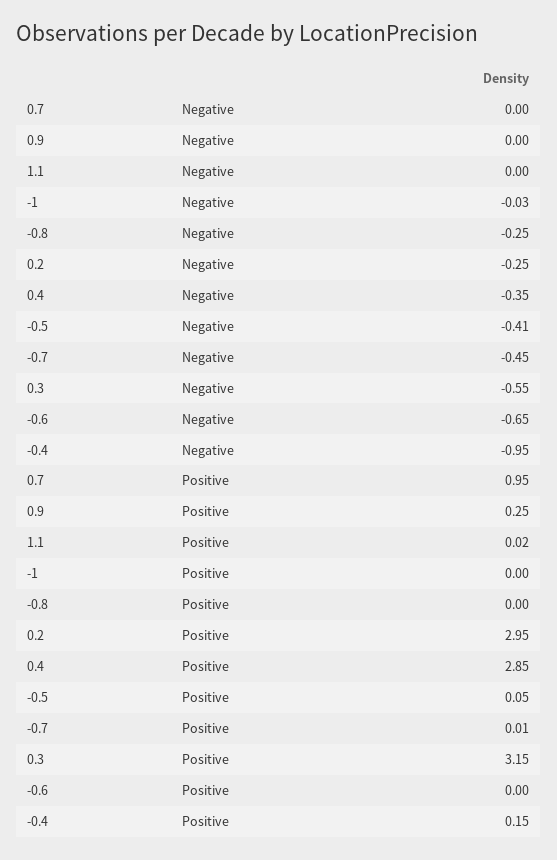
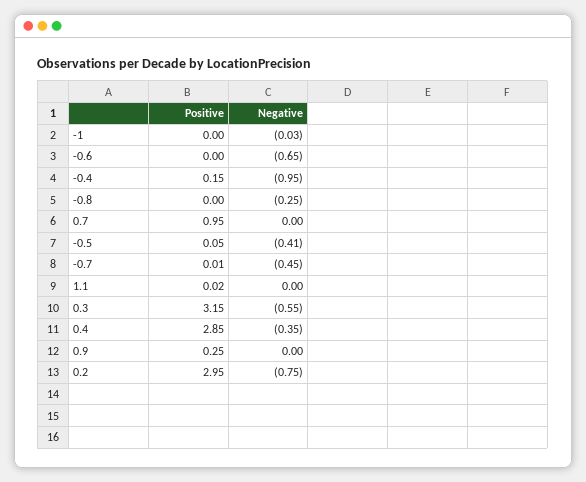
0.2, Negative: -0.25 -> -0.75

